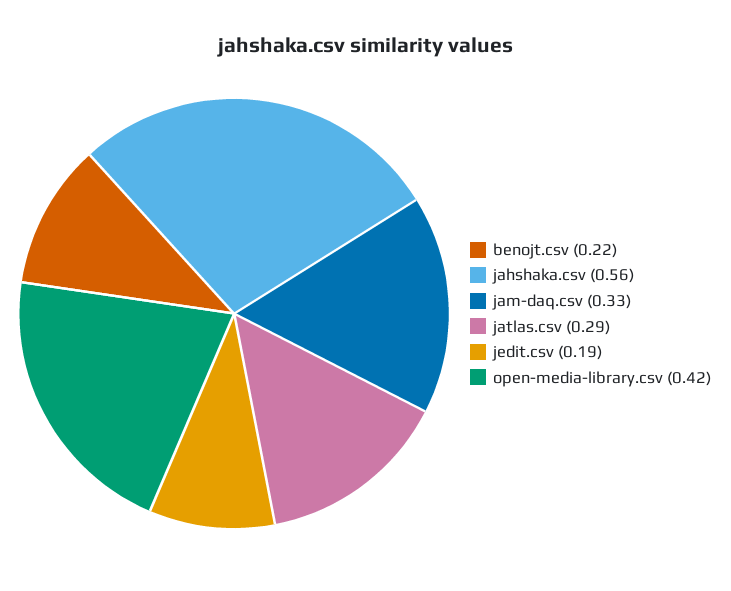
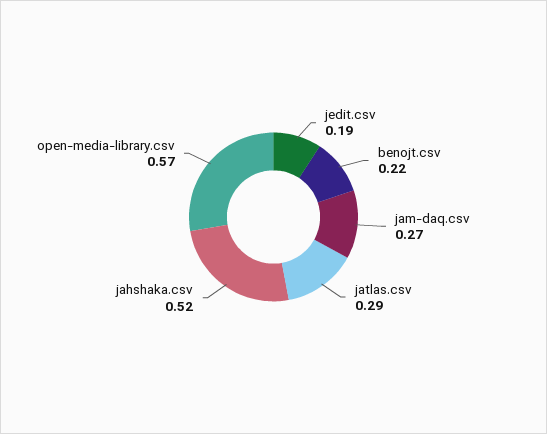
jahshaka.csv: 0.56 -> 0.52
jam-daq.csv: 0.33 -> 0.27
open-media-library.csv: 0.42 -> 0.57

